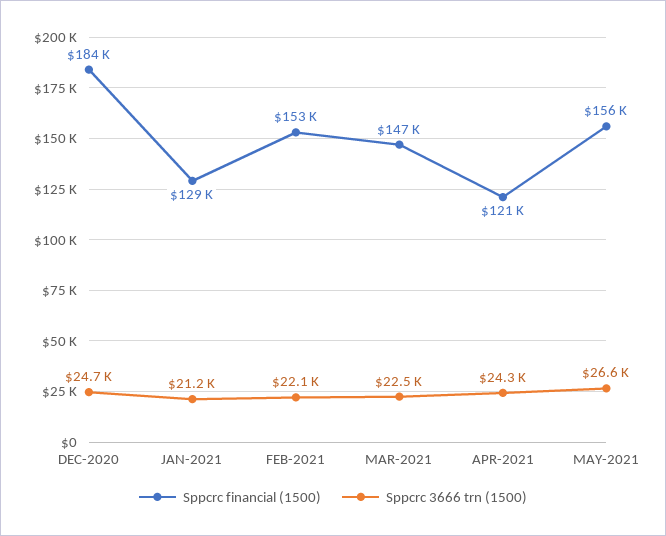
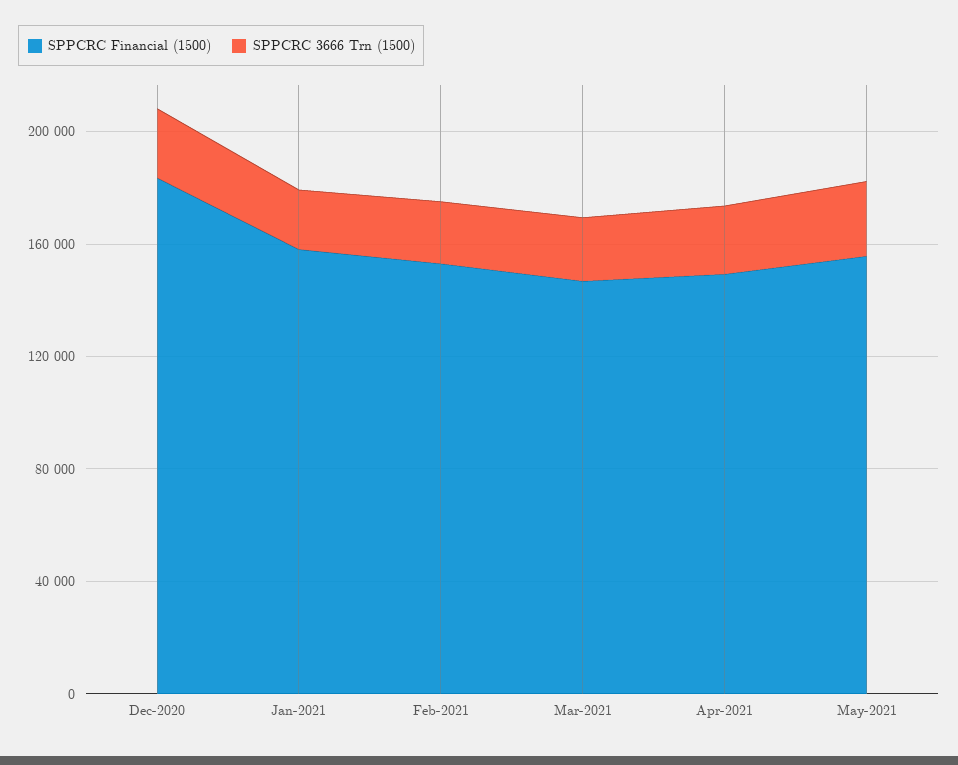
Sppcrc financial (1500), JAN-2021: 129000 -> 160000
Sppcrc financial (1500), APR-2021: 121000 -> 150000

